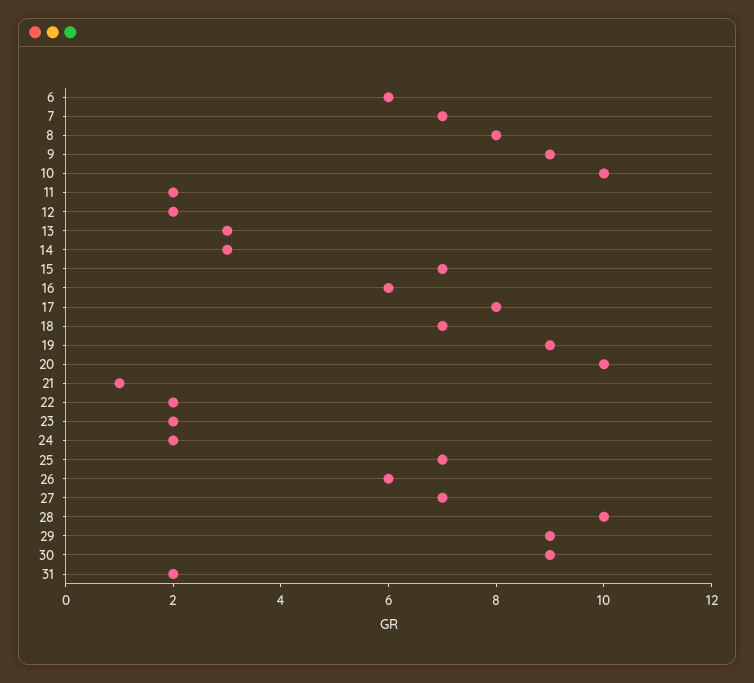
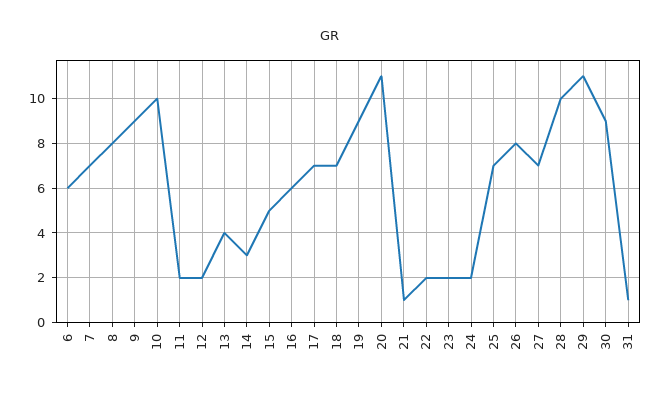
13: 3 -> 4
15: 7 -> 5
17: 8 -> 7
20: 10 -> 11
26: 6 -> 8
29: 9 -> 11
31: 2 -> 1

